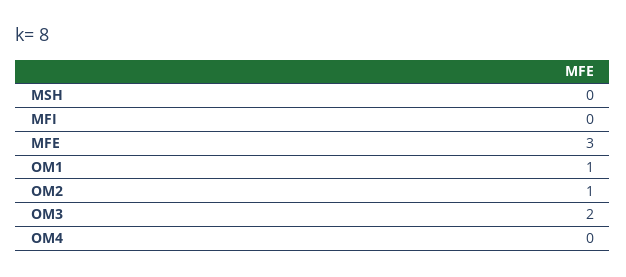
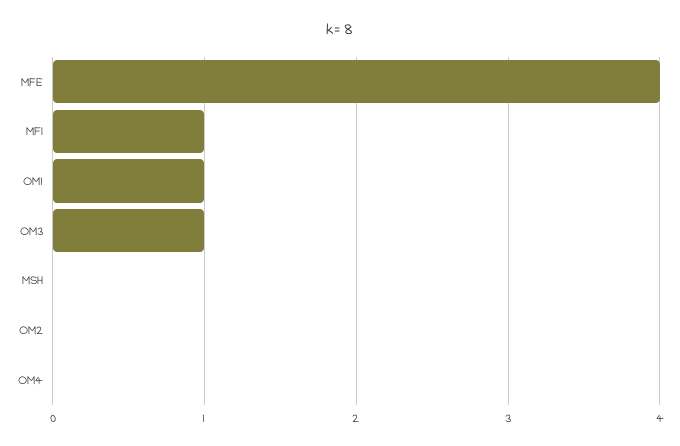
MFI: 0 -> 1
MFE: 3 -> 4
OM2: 1 -> 0
OM3: 2 -> 1

